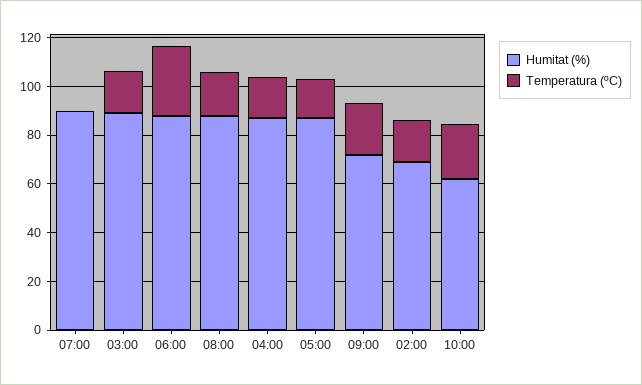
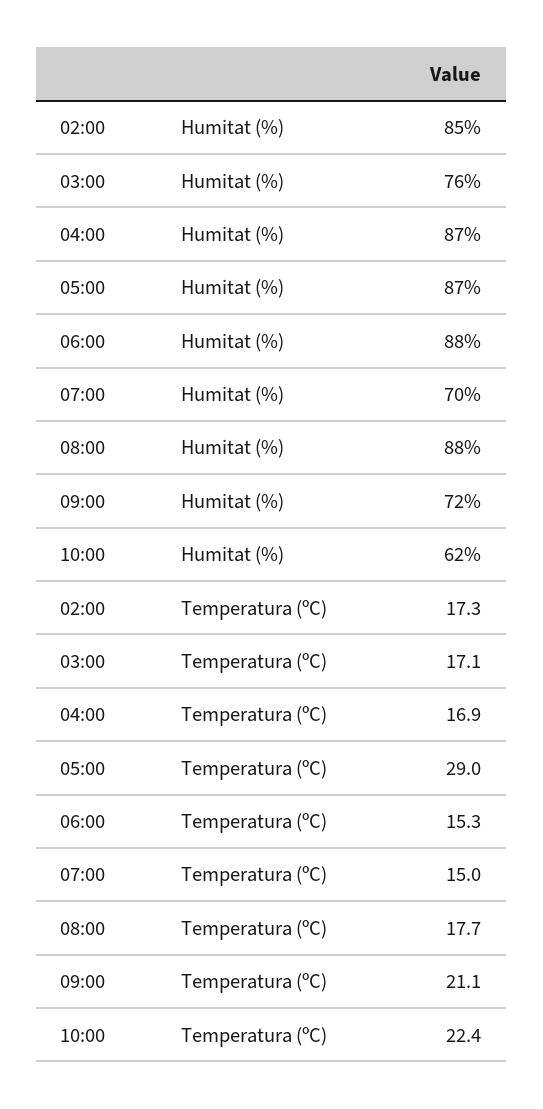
Humitat (%), 07:00: 90 -> 70
Temperatura (ºC), 07:00: 0 -> 15
Humitat (%), 03:00: 90 -> 76
Temperatura (ºC), 06:00: 30 -> 15.3
Temperatura (ºC), 05:00: 15 -> 29
Humitat (%), 02:00: 70 -> 85

